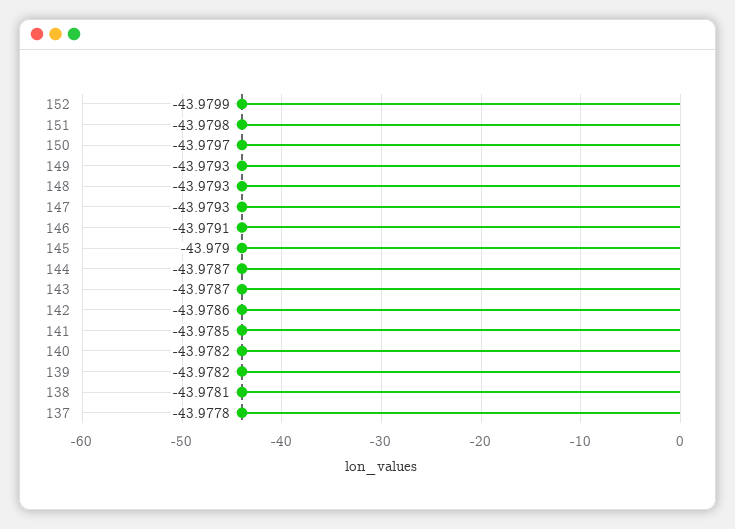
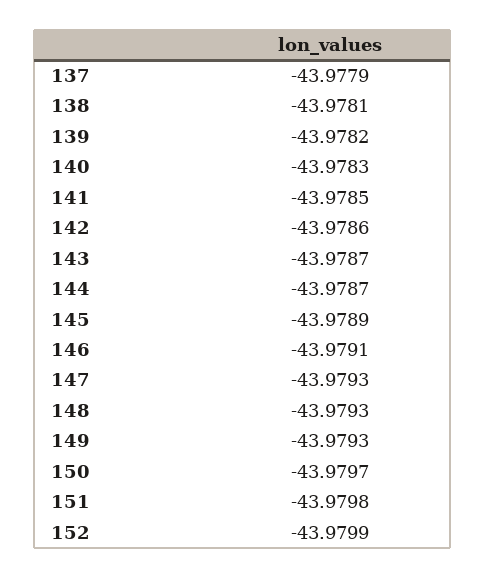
145: -43.979 -> -43.9789
140: -43.9782 -> -43.9783
137: -43.9778 -> -43.9779

